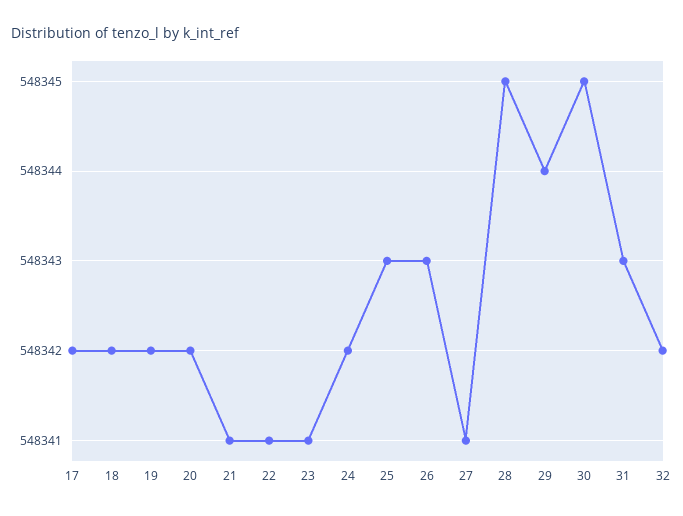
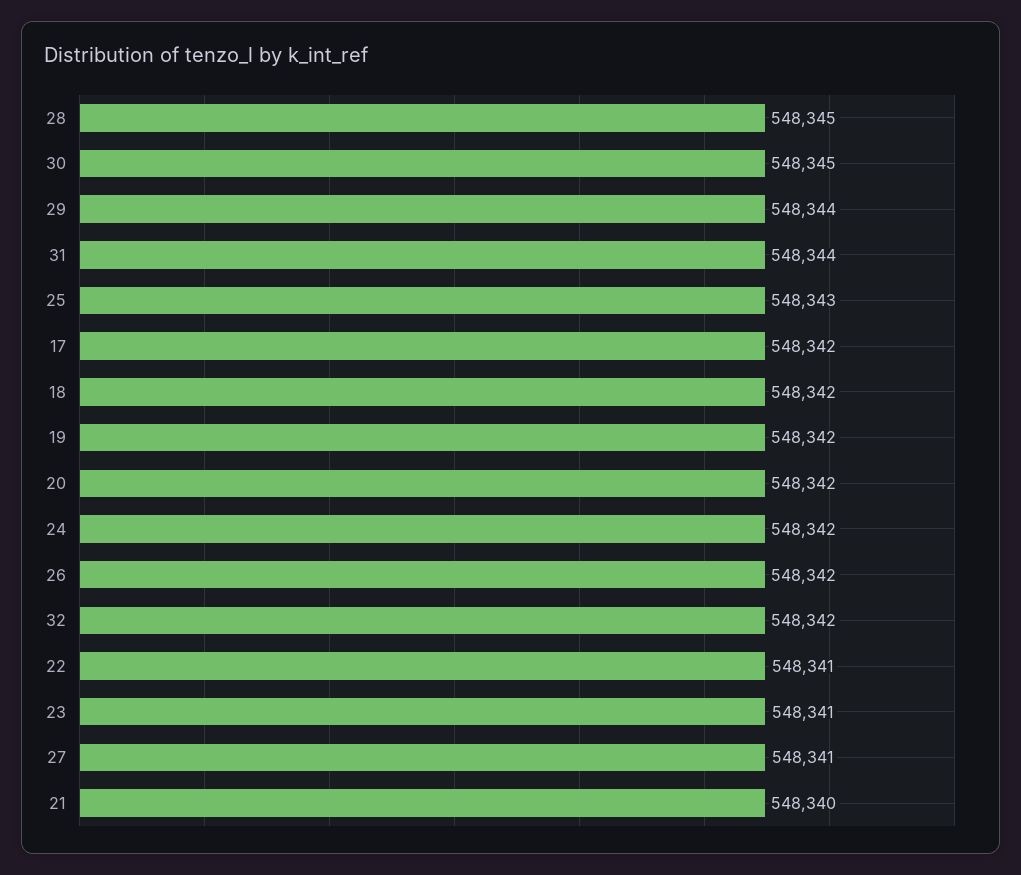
21: 548341 -> 548340
26: 548343 -> 548342
31: 548343 -> 548344

